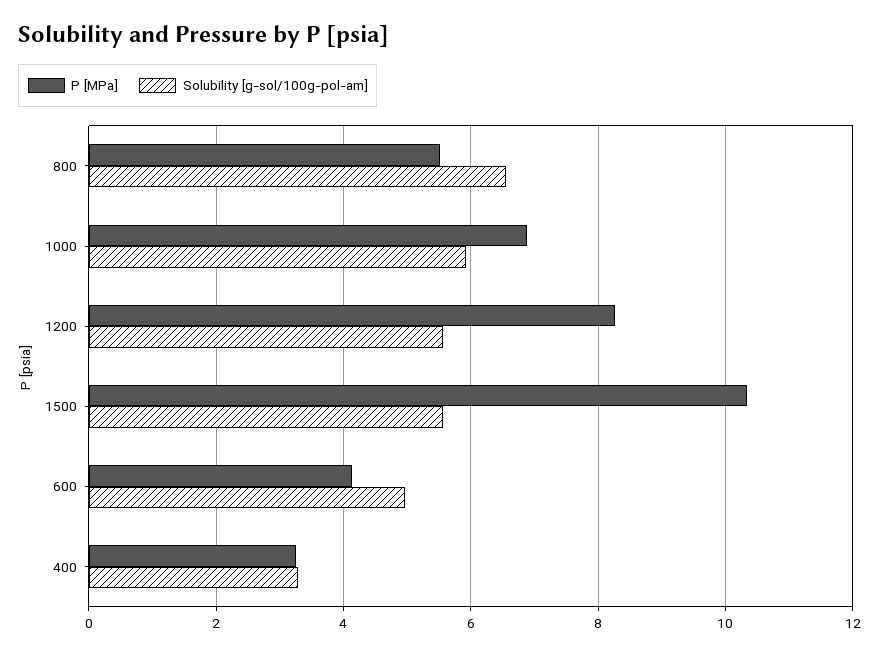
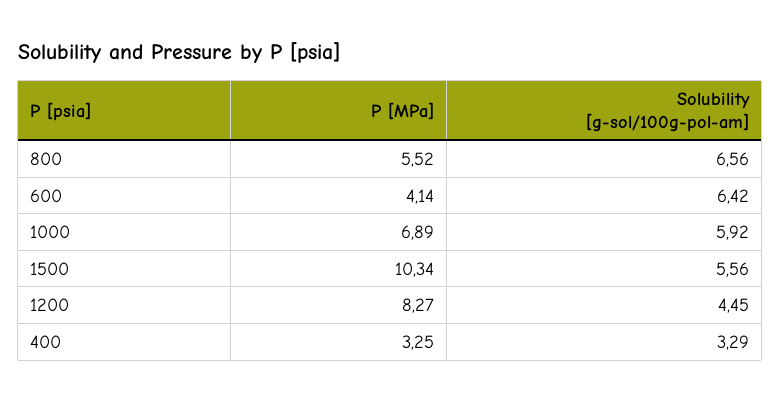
Solubility [g-sol/100g-pol-am], 1200: 5.6 -> 4.45
Solubility [g-sol/100g-pol-am], 600: 5 -> 6.42

